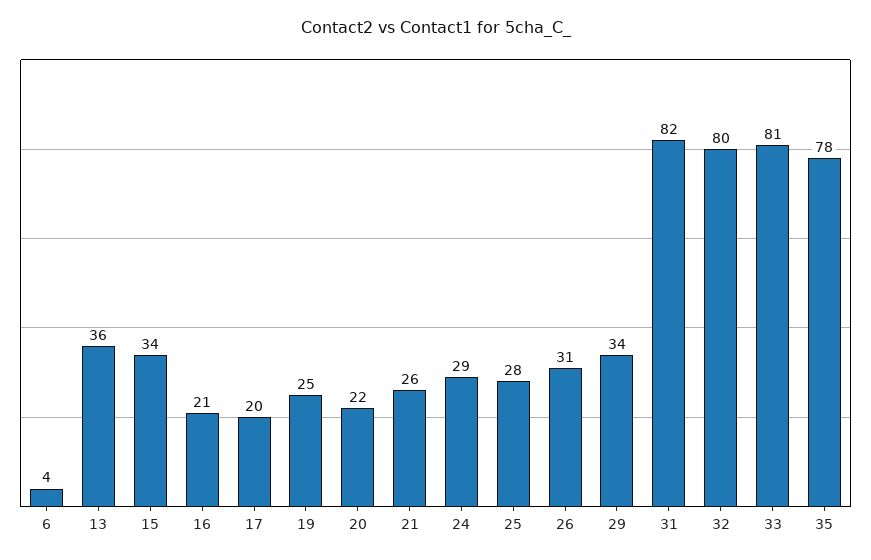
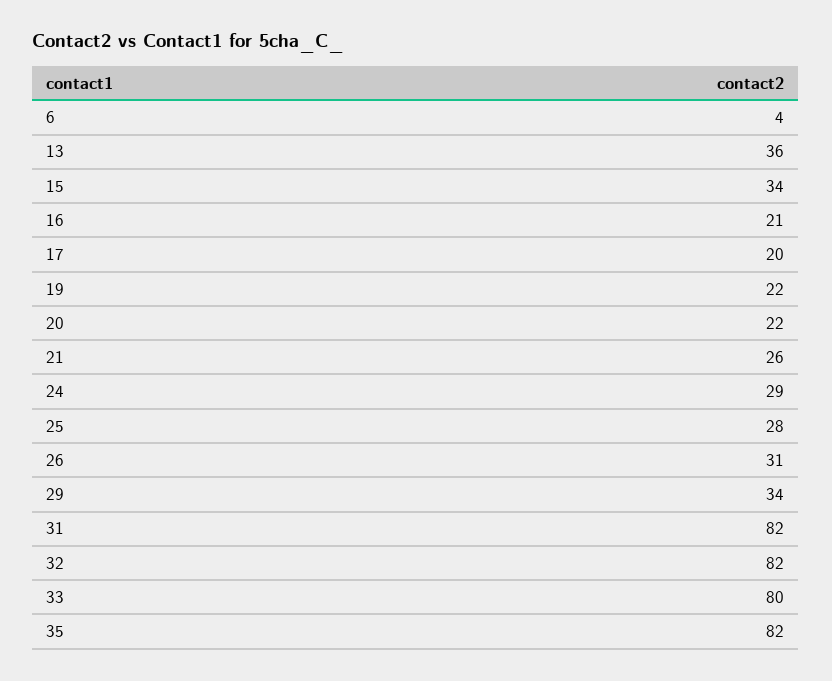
19: 25 -> 22
32: 80 -> 82
33: 81 -> 80
35: 78 -> 82

